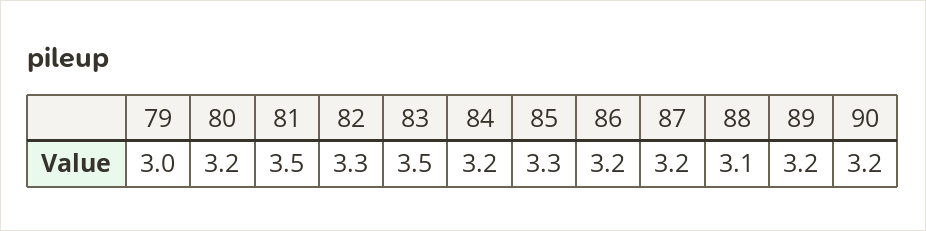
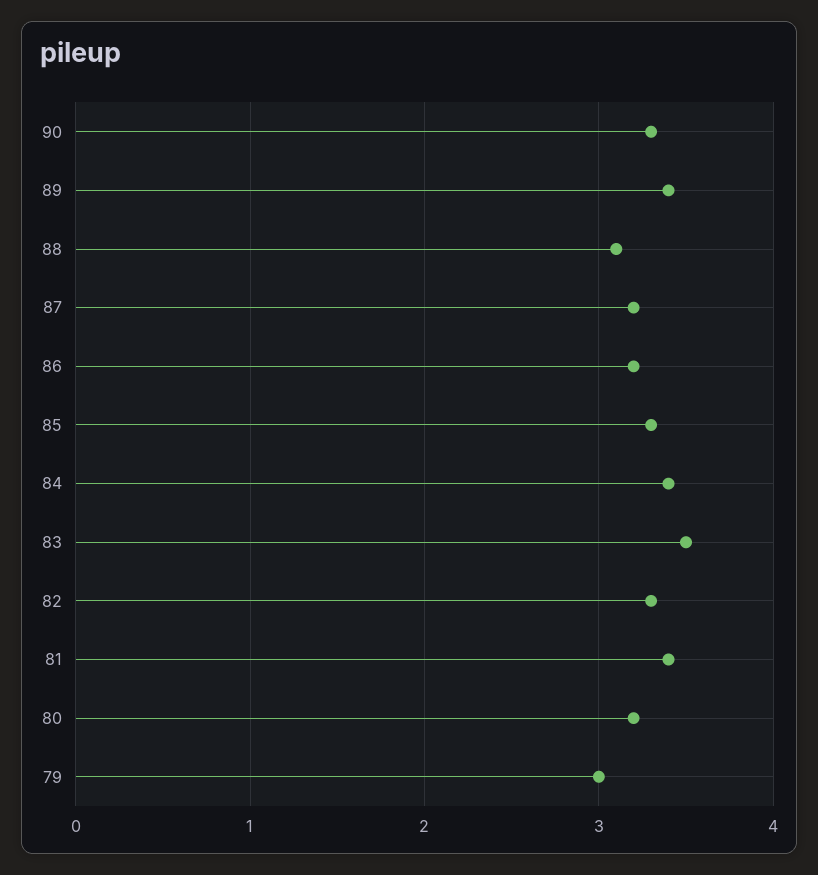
81: 3.5 -> 3.4
84: 3.2 -> 3.4
89: 3.2 -> 3.4
90: 3.2 -> 3.3

